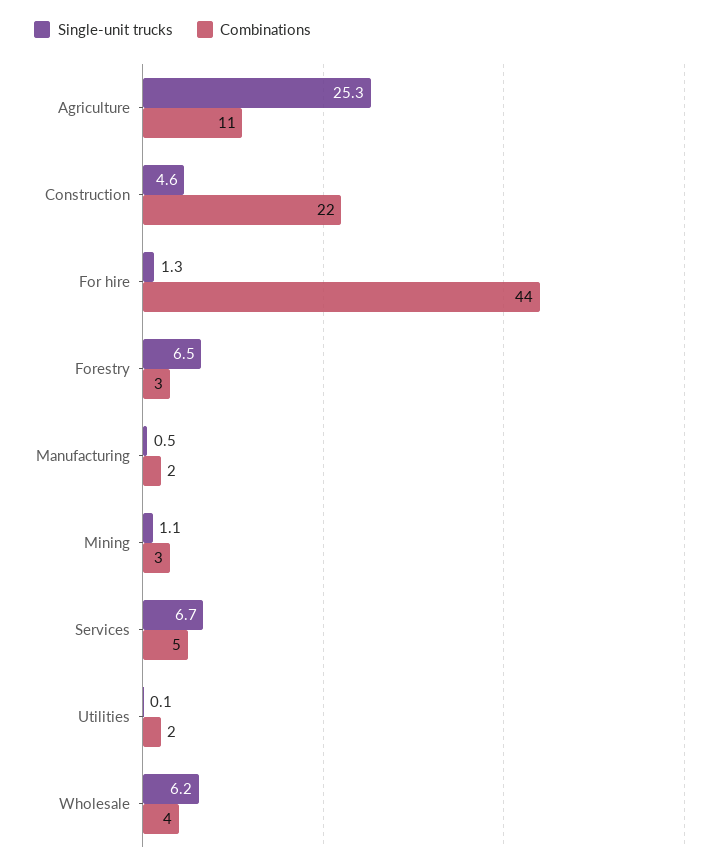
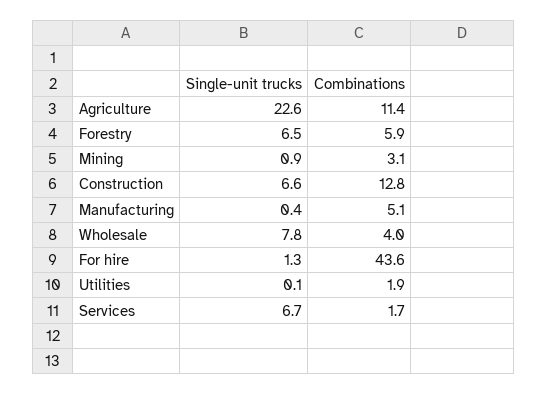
Single-unit trucks, Agriculture: 25.3 -> 22.6
Single-unit trucks, Construction: 4.6 -> 6.6
Combinations, Construction: 22 -> 12.8
Combinations, Forestry: 3 -> 5.9
Single-unit trucks, Manufacturing: 0.5 -> 0.4
Combinations, Manufacturing: 2 -> 5.1
Single-unit trucks, Mining: 1.1 -> 0.9
Combinations, Services: 5 -> 1.7
Single-unit trucks, Wholesale: 6.2 -> 7.8

